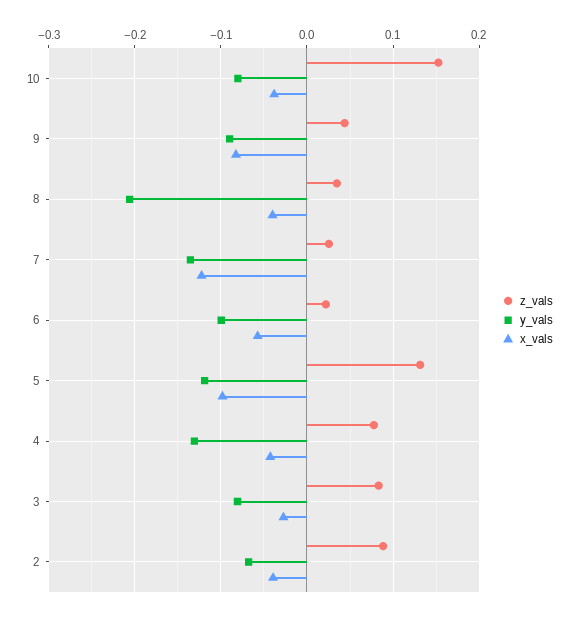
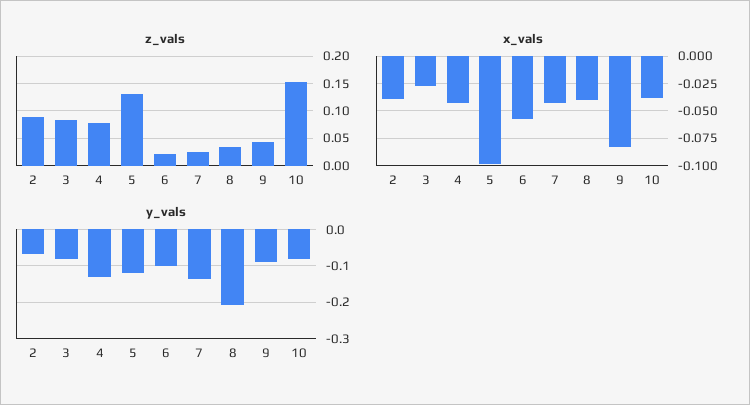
x_vals, 7: -0.12 -> -0.05

